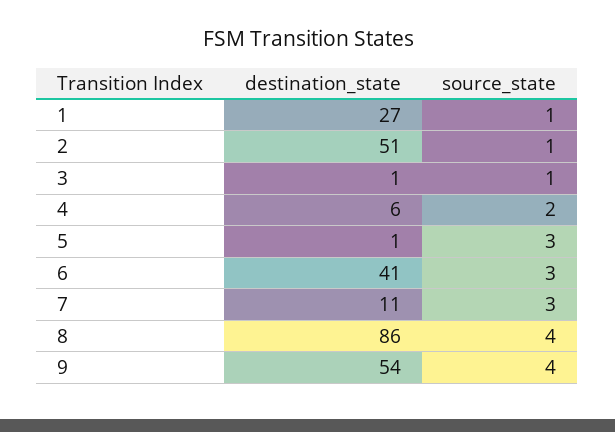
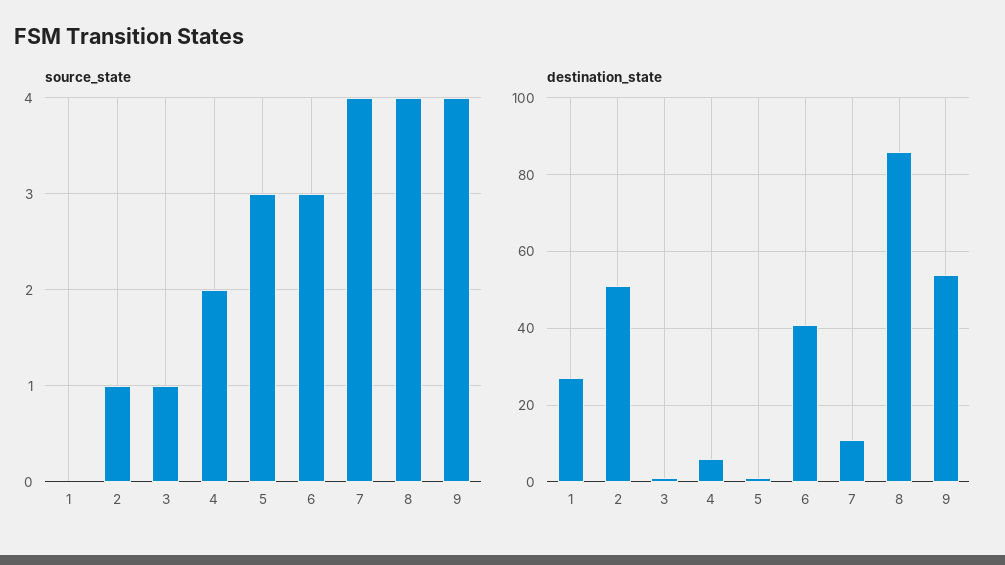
source_state, 1: 1 -> 0
source_state, 7: 3 -> 4

